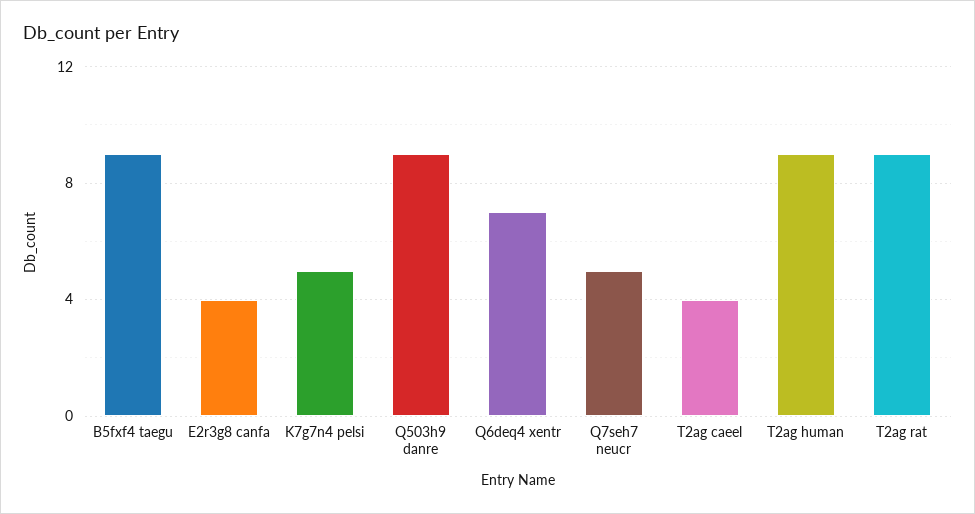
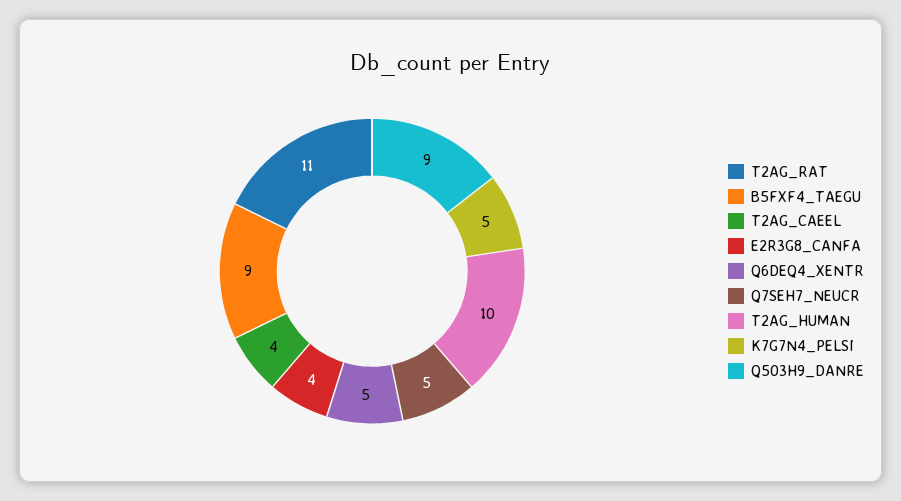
Q6deq4 xentr: 7 -> 5
T2ag human: 9 -> 10
T2ag rat: 9 -> 11

